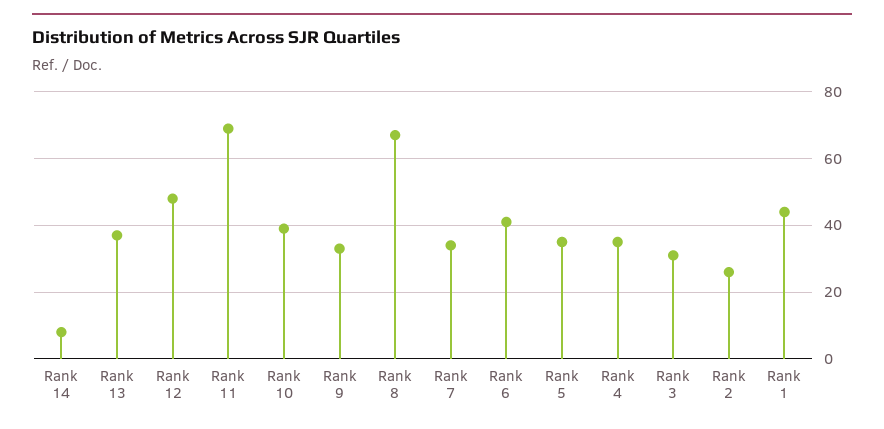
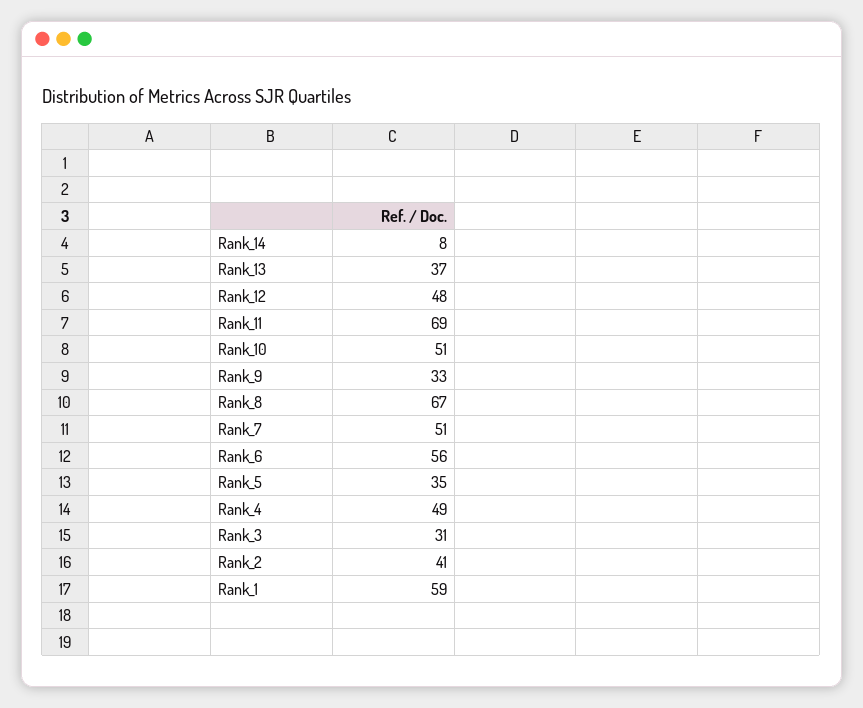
Rank 10: 40 -> 51
Rank 7: 35 -> 51
Rank 6: 40 -> 56
Rank 4: 35 -> 49
Rank 2: 25 -> 41
Rank 1: 45 -> 59

